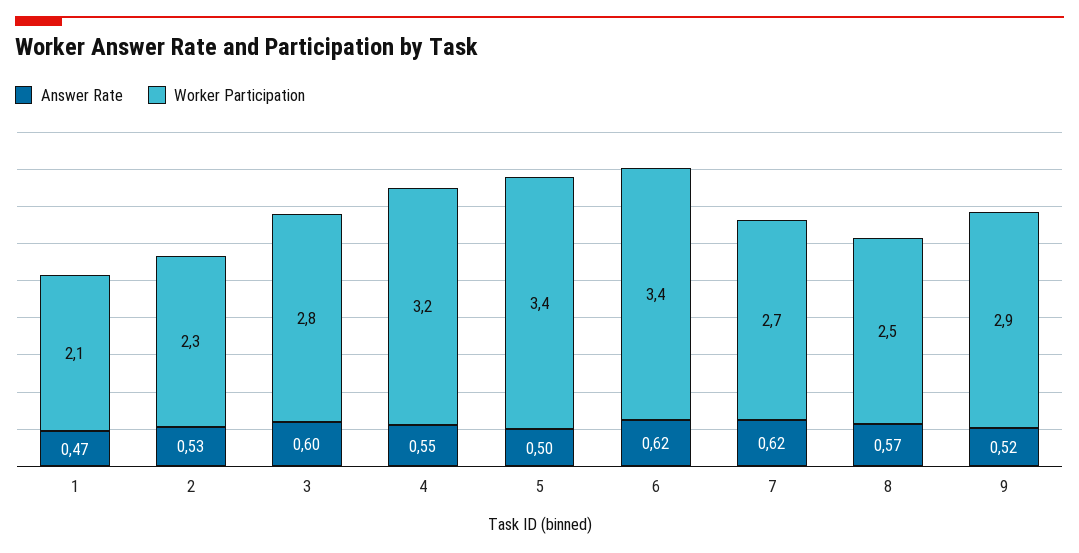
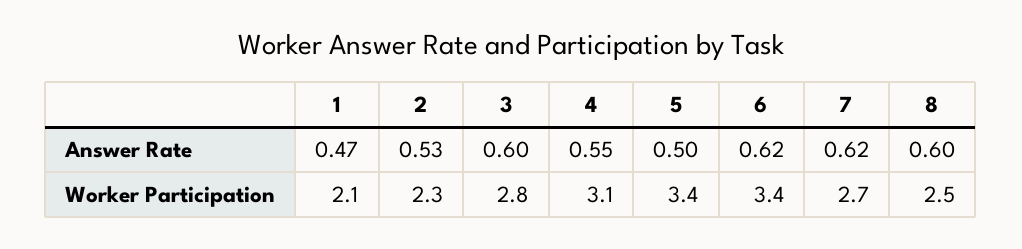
Worker Participation, 4: 3.2 -> 3.1
Answer Rate, 8: 0.57 -> 0.6
Answer Rate, 9: 0.52 -> none
Worker Participation, 9: 2.9 -> none

